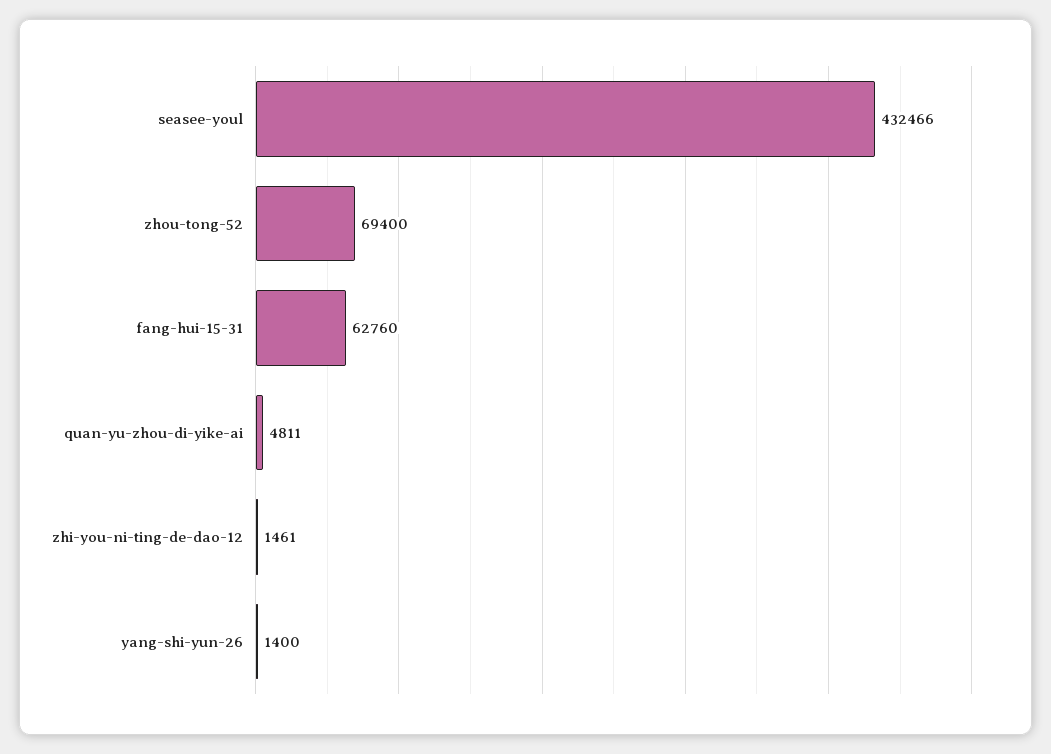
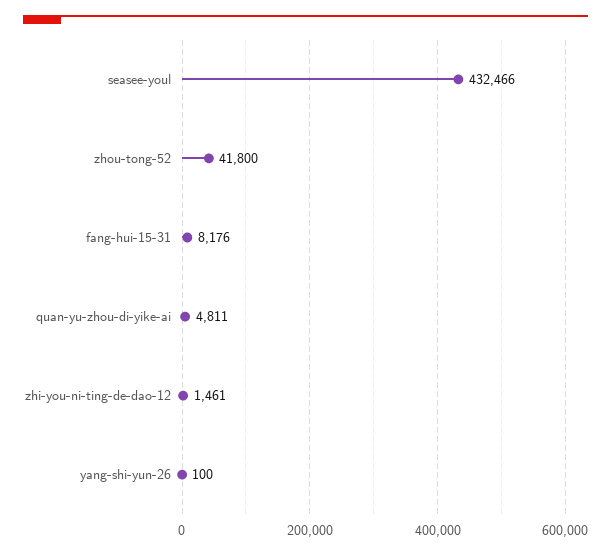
zhou-tong-52: 69400 -> 41800
fang-hui-15-31: 62760 -> 8176
yang-shi-yun-26: 1400 -> 100

